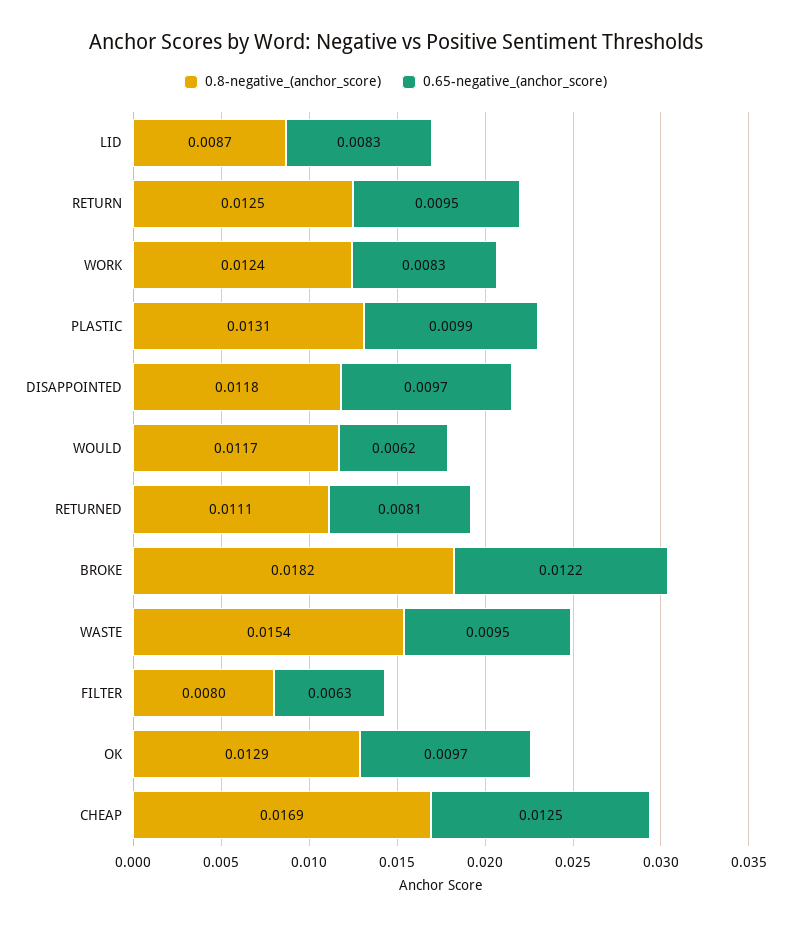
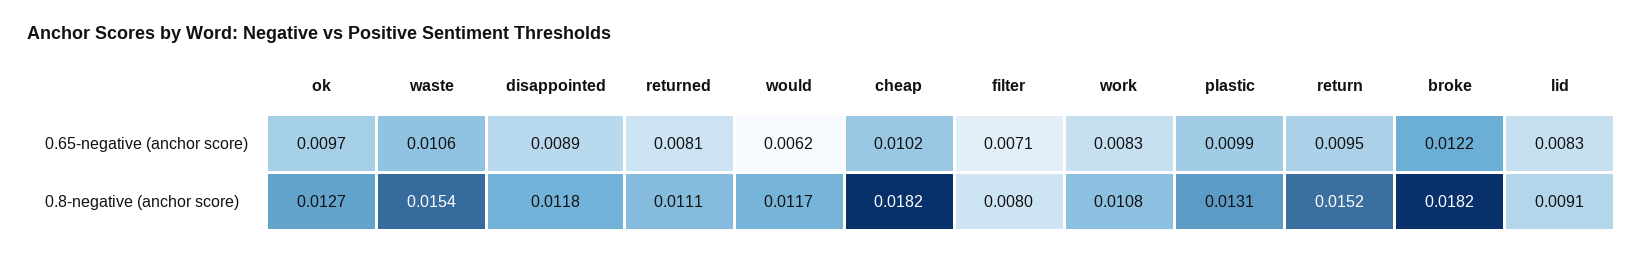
0.8-negative_(anchor_score), LID: 0.0087 -> 0.0091
0.8-negative_(anchor_score), RETURN: 0.0125 -> 0.0152
0.8-negative_(anchor_score), WORK: 0.0124 -> 0.0108
0.65-negative_(anchor_score), DISAPPOINTED: 0.0097 -> 0.0089
0.65-negative_(anchor_score), WASTE: 0.0095 -> 0.0106
0.65-negative_(anchor_score), FILTER: 0.0063 -> 0.0071
0.8-negative_(anchor_score), OK: 0.0129 -> 0.0127
0.8-negative_(anchor_score), CHEAP: 0.0169 -> 0.0182
0.65-negative_(anchor_score), CHEAP: 0.0125 -> 0.0102

